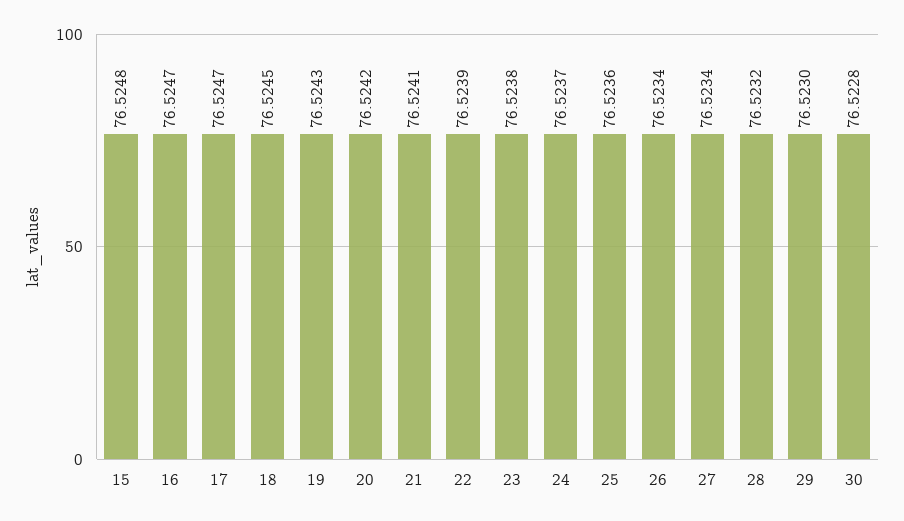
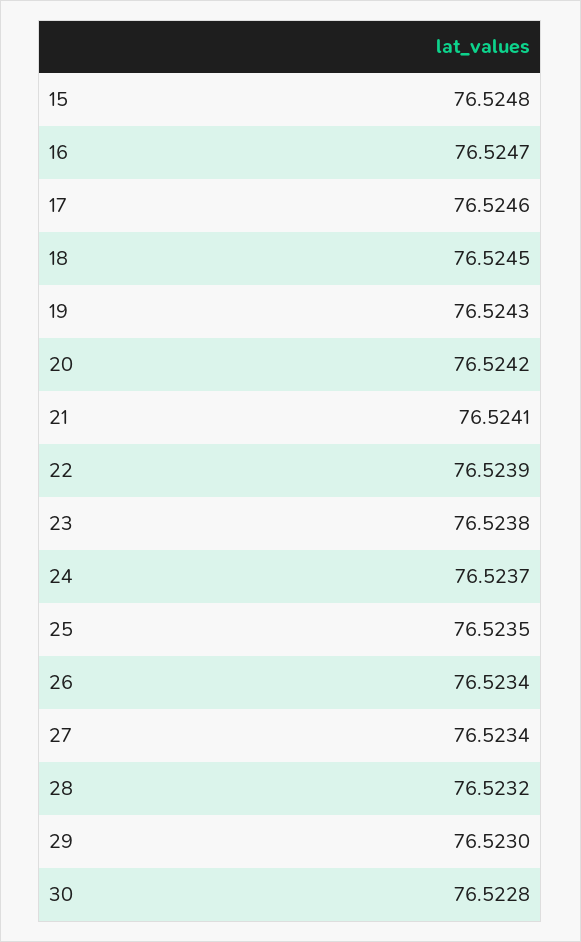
17: 76.5247 -> 76.5246
25: 76.5236 -> 76.5235

